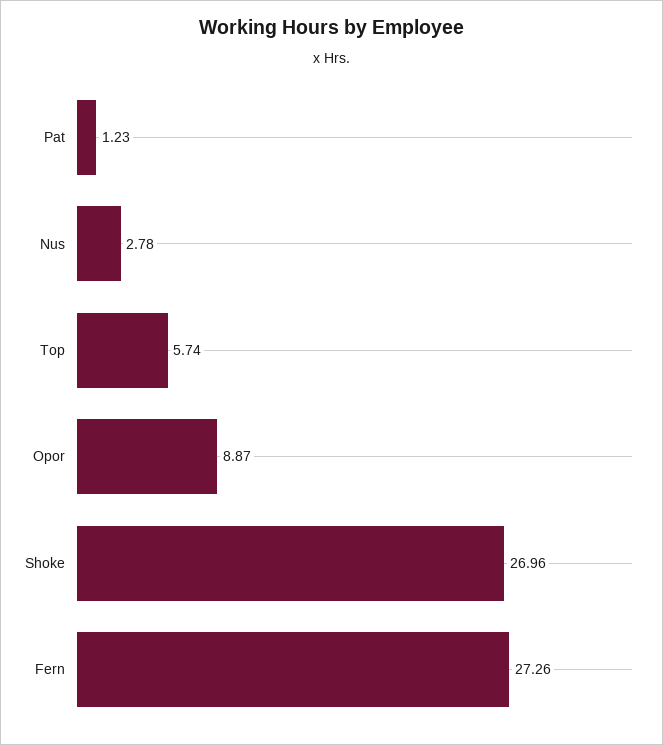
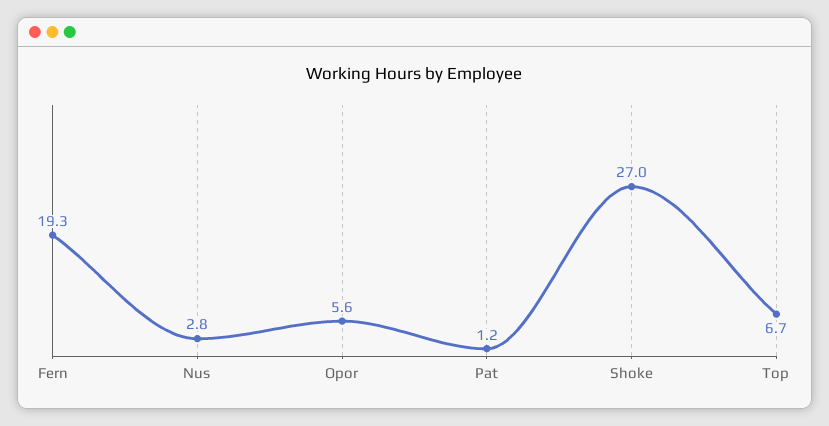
Top: 5.74 -> 6.7
Opor: 8.87 -> 5.6
Fern: 27.26 -> 19.3

